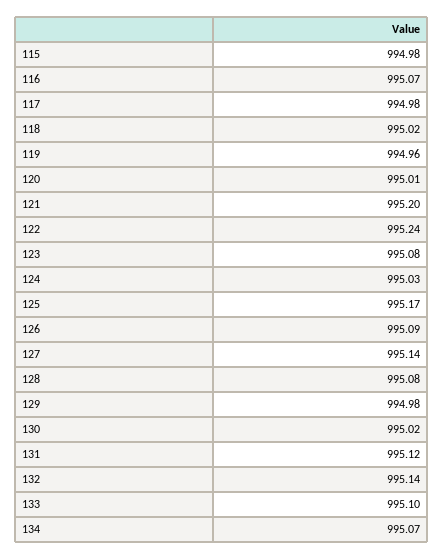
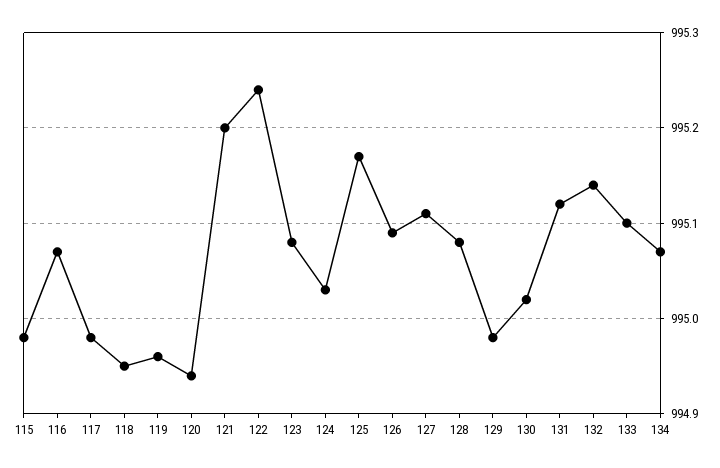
118: 995.02 -> 994.95
120: 995.01 -> 994.94
127: 995.14 -> 995.11

